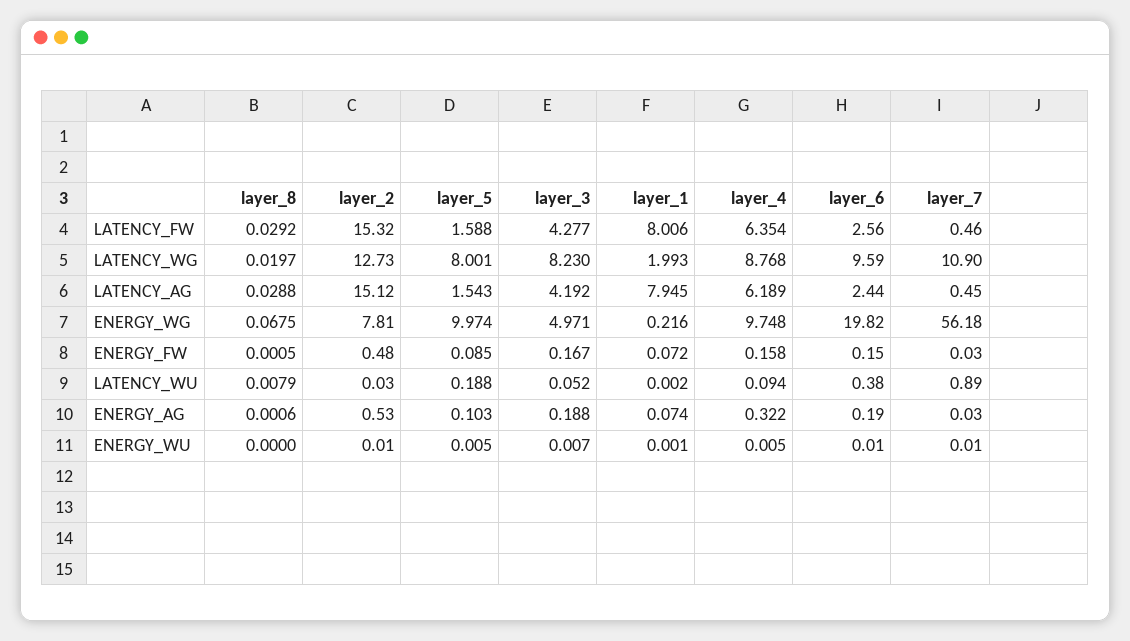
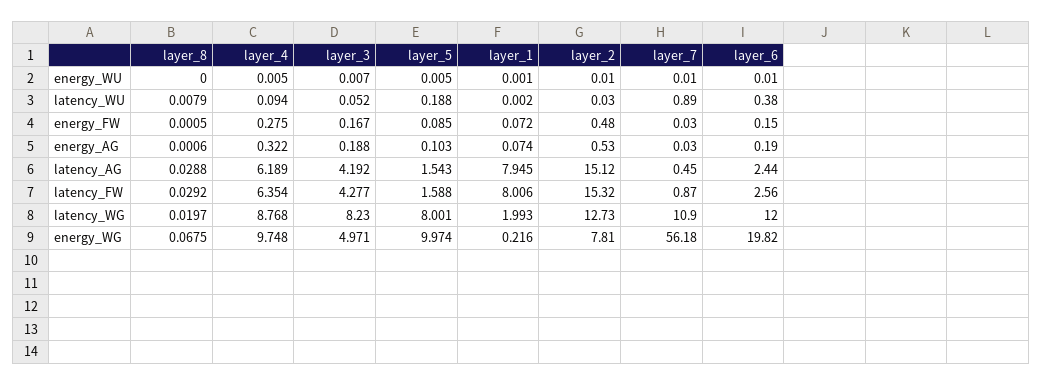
layer_7, LATENCY_FW: 0.46 -> 0.87
layer_6, LATENCY_WG: 9.59 -> 12
layer_4, ENERGY_FW: 0.158 -> 0.275

